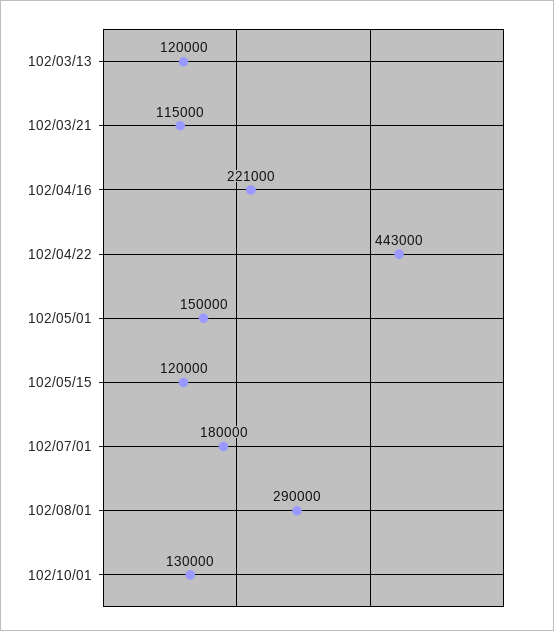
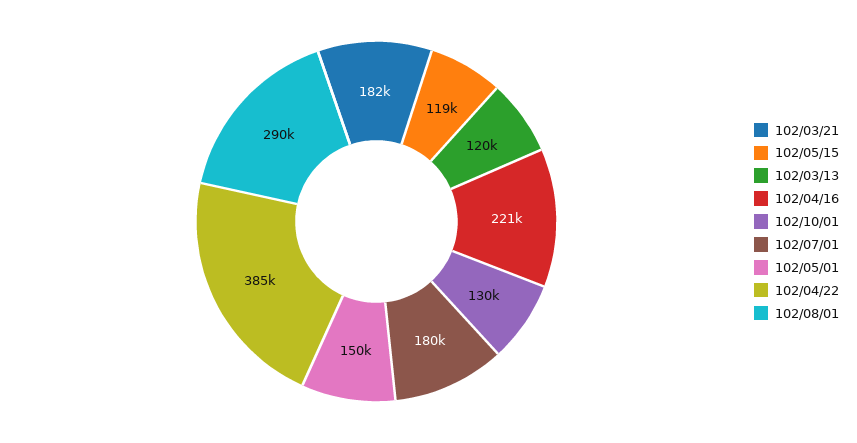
102/03/21: 115000 -> 182000
102/04/22: 443000 -> 385000
102/05/15: 120000 -> 119000

